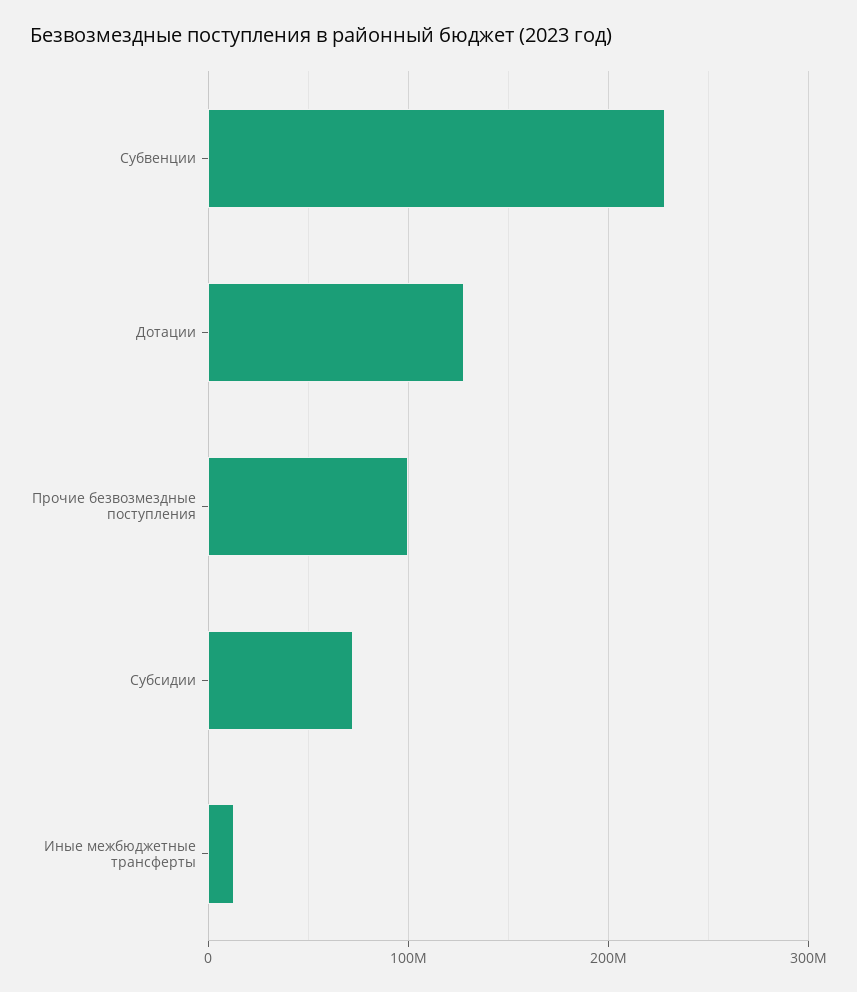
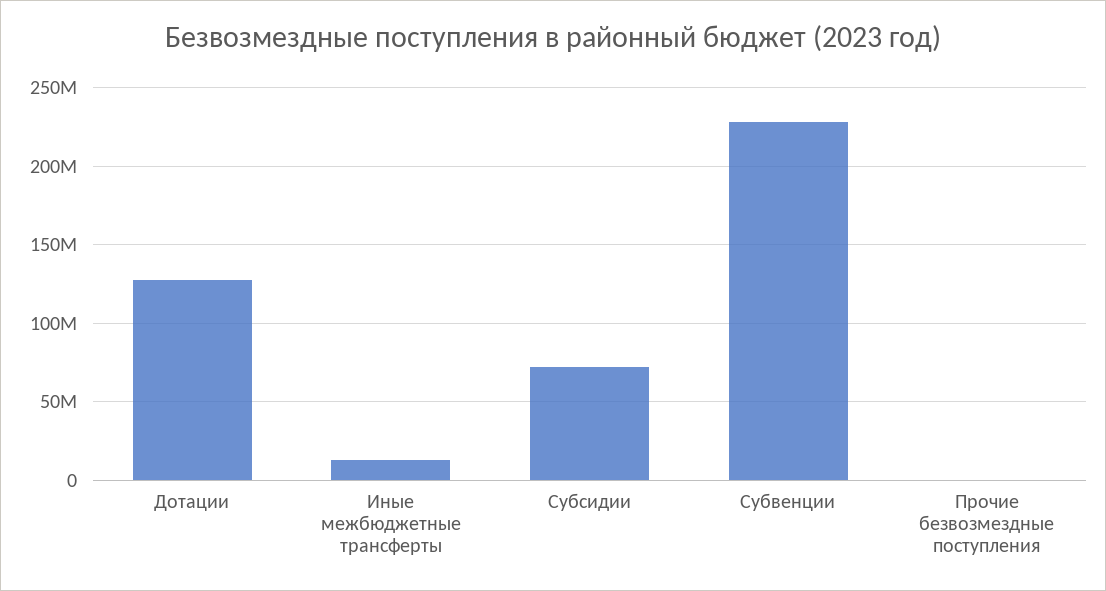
Прочие безвозмездные поступления: 100000000 -> 0

